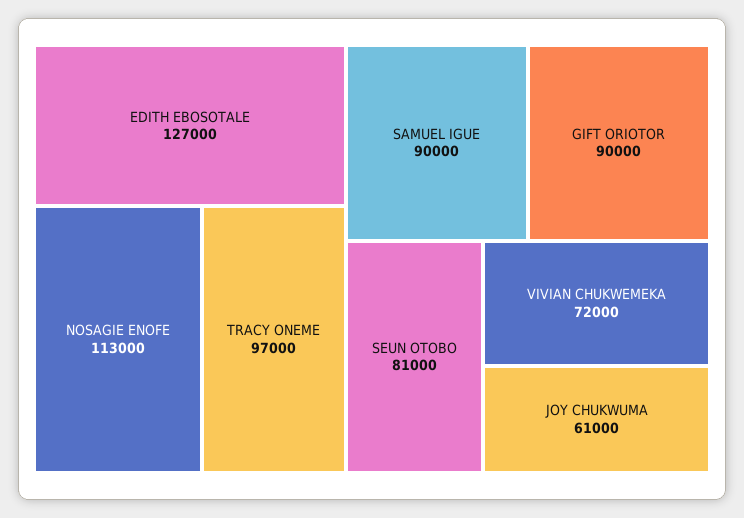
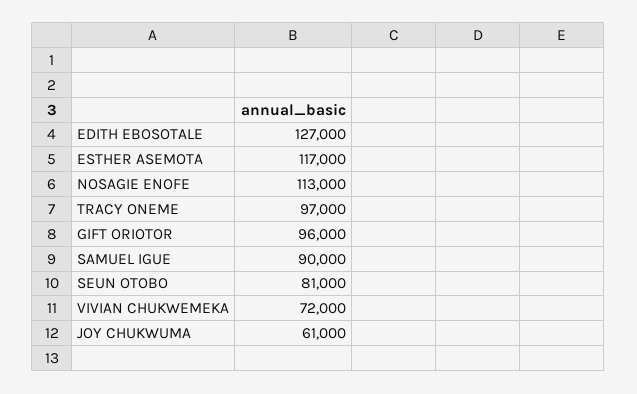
GIFT ORIOTOR: 90000 -> 96000
ESTHER ASEMOTA: none -> 117000

